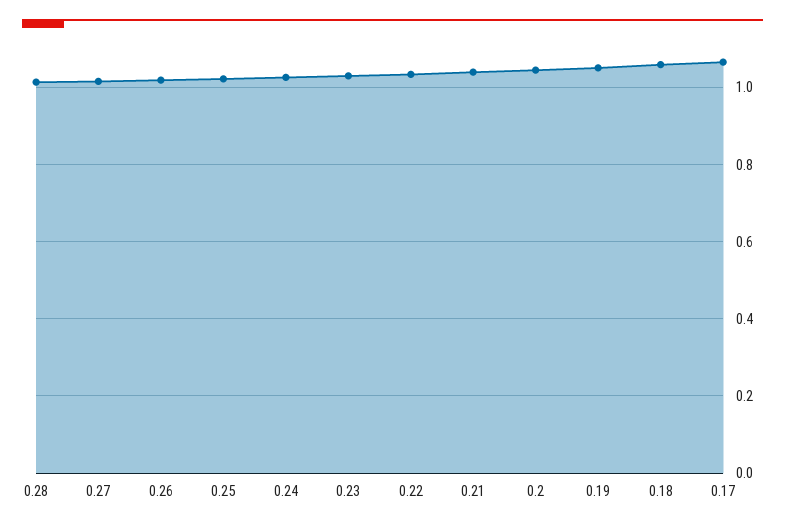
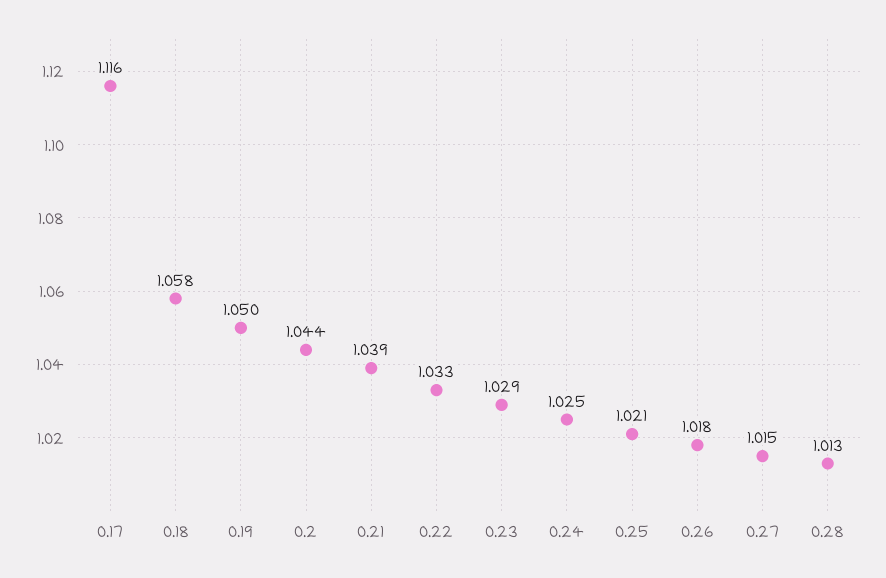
0.17: 1.06 -> 1.116

